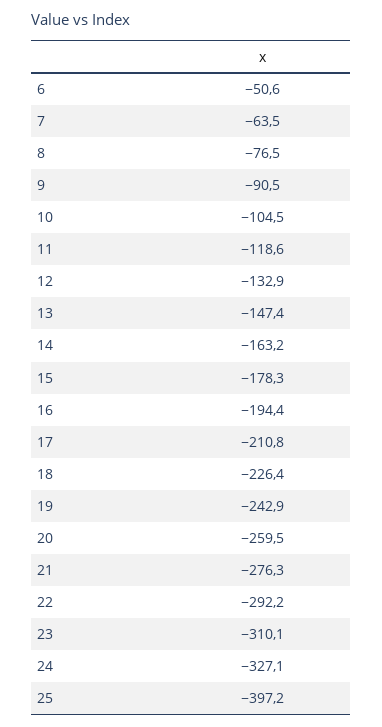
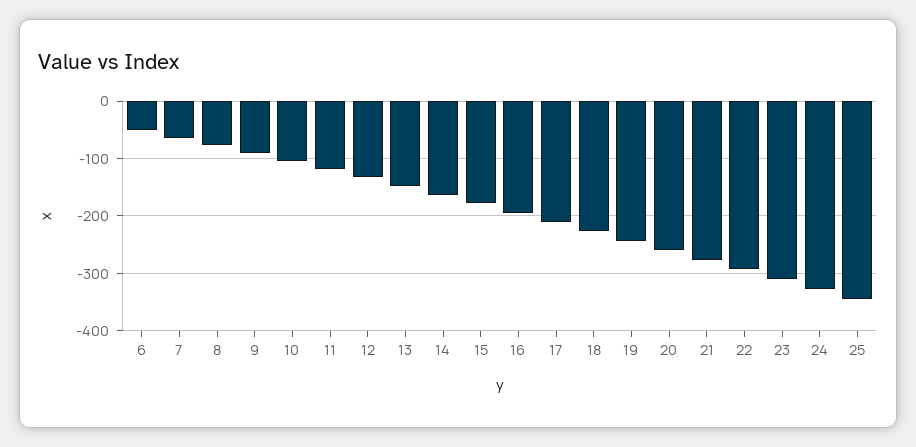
25: -397.2 -> -340

